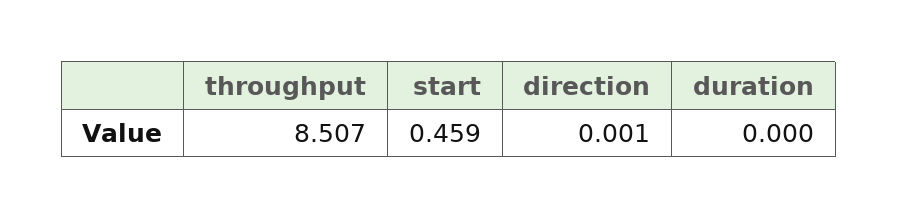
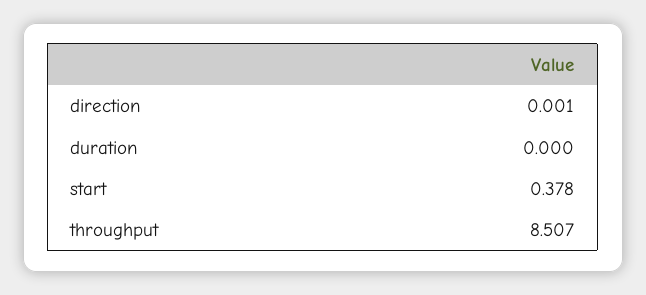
start: 0.459 -> 0.378

